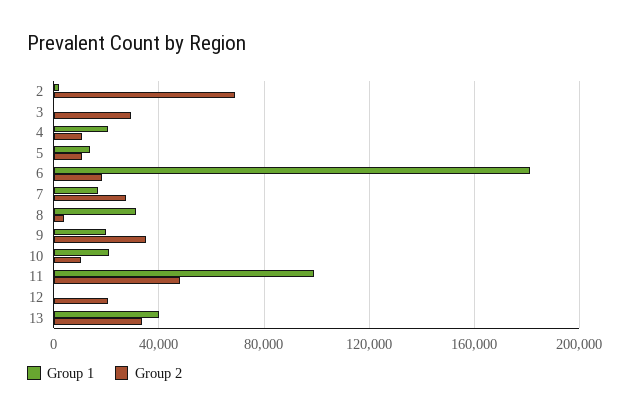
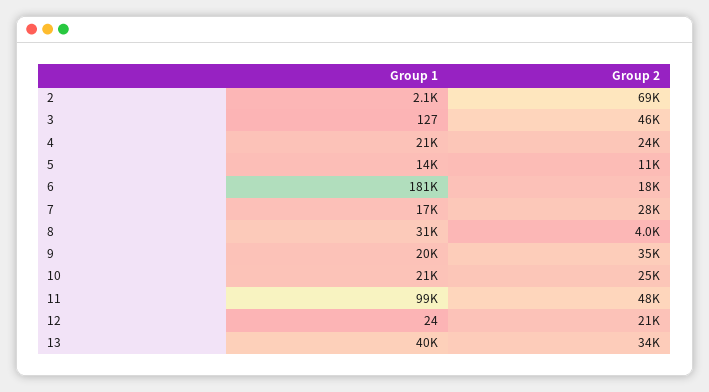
Group 2, 3: 30000 -> 46000
Group 2, 4: 10000 -> 24000
Group 2, 10: 10000 -> 25000

